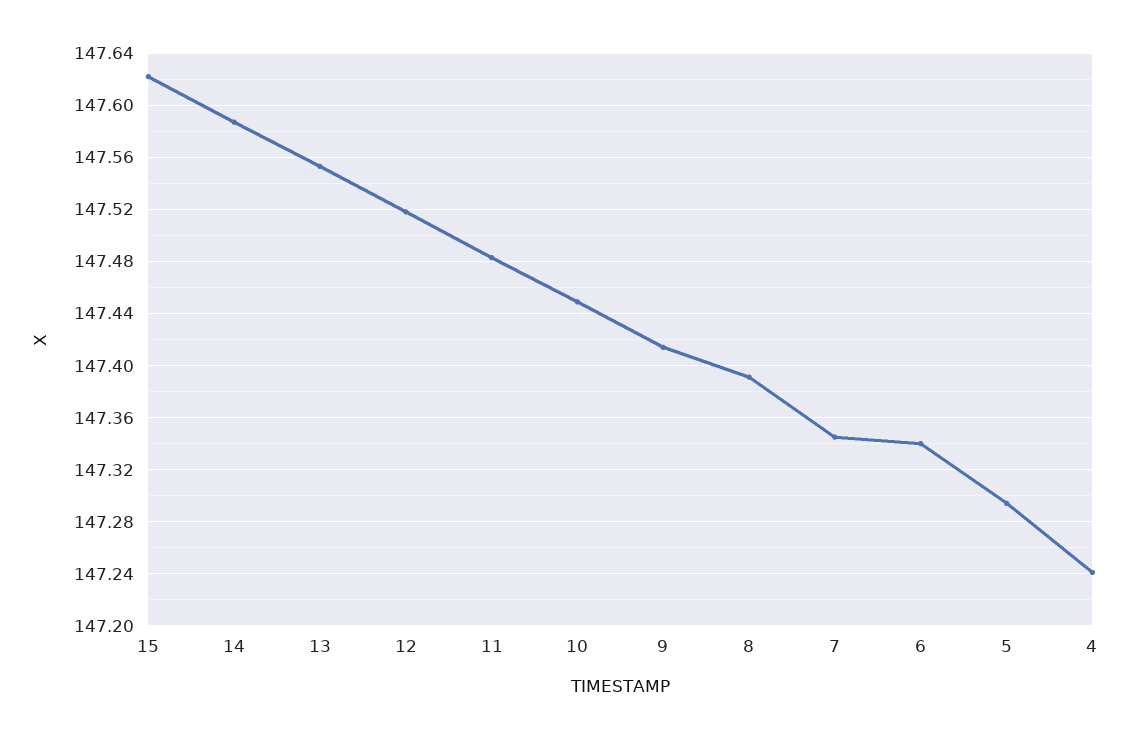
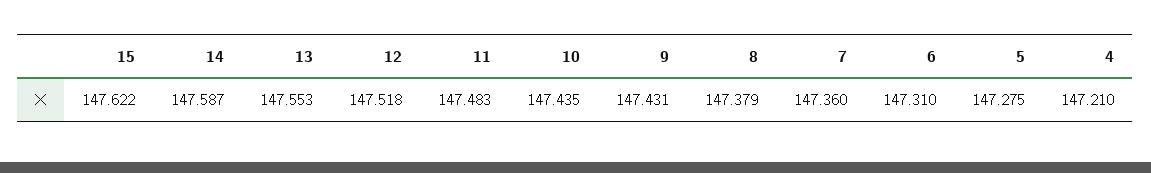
10: 147.45 -> 147.435
9: 147.415 -> 147.431
8: 147.39 -> 147.379
7: 147.345 -> 147.36
6: 147.34 -> 147.31
5: 147.295 -> 147.275
4: 147.24 -> 147.21

